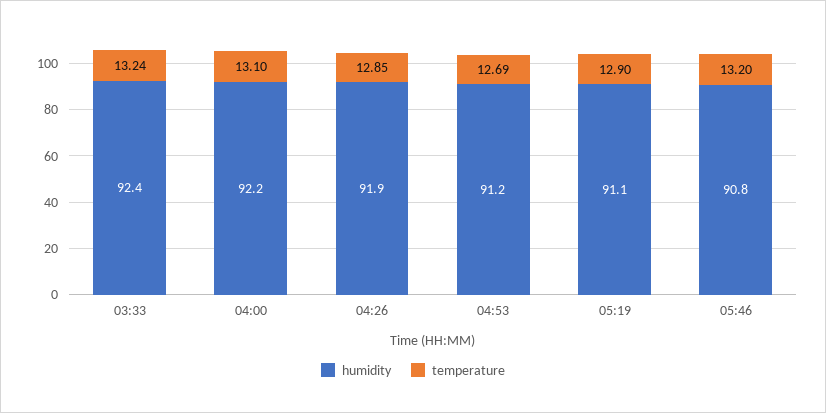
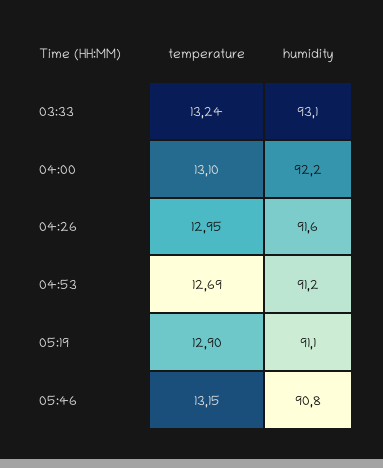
humidity, 03:33: 92.4 -> 93.1
humidity, 04:26: 91.9 -> 91.6
temperature, 04:26: 12.85 -> 12.95
temperature, 05:46: 13.2 -> 13.15

